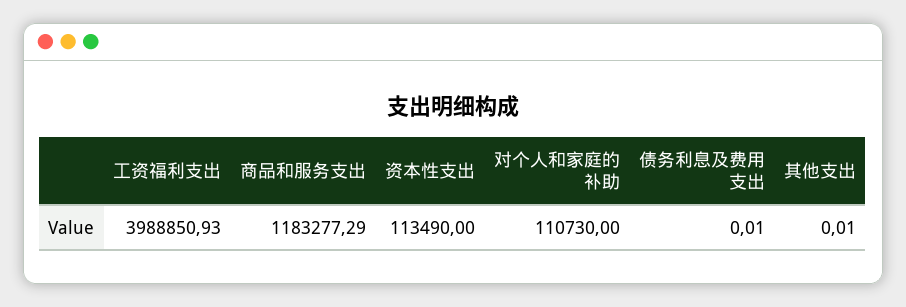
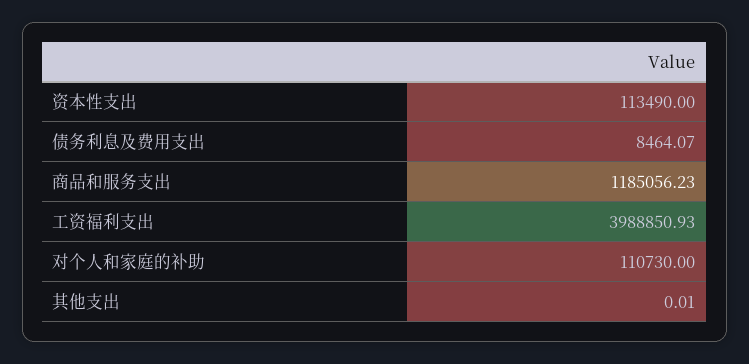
商品和服务支出: 1183277.29 -> 1185056.23
债务利息及费用支出: 0.01 -> 8464.07

